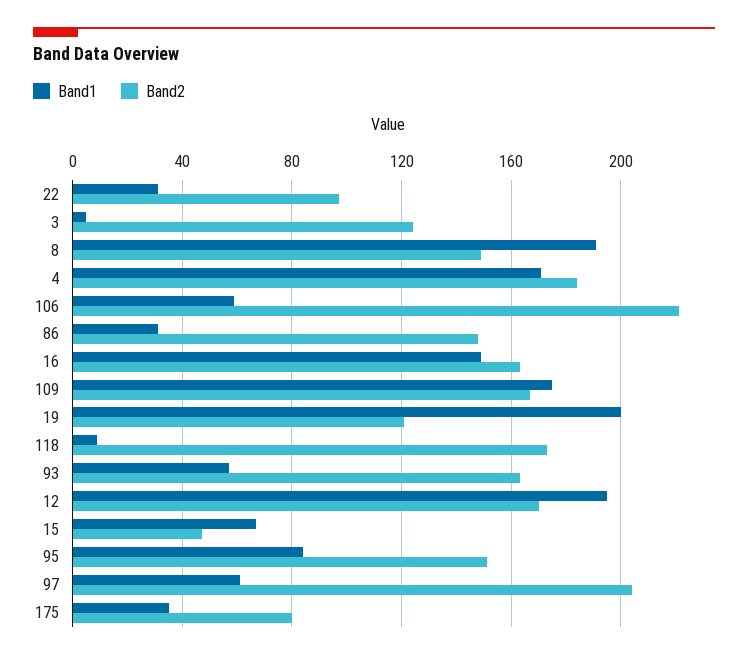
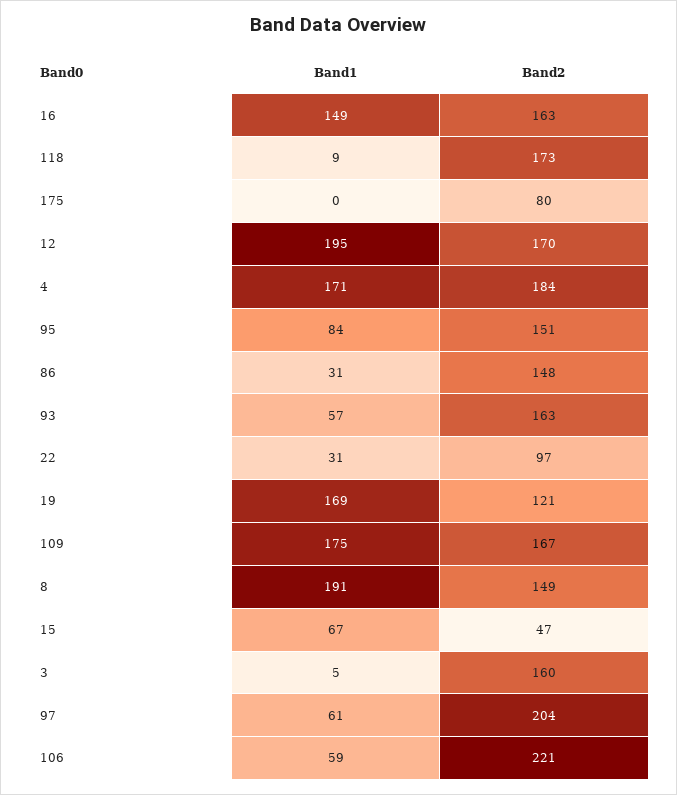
Band2, 3: 125 -> 160
Band1, 19: 200 -> 169
Band1, 175: 35 -> 0

